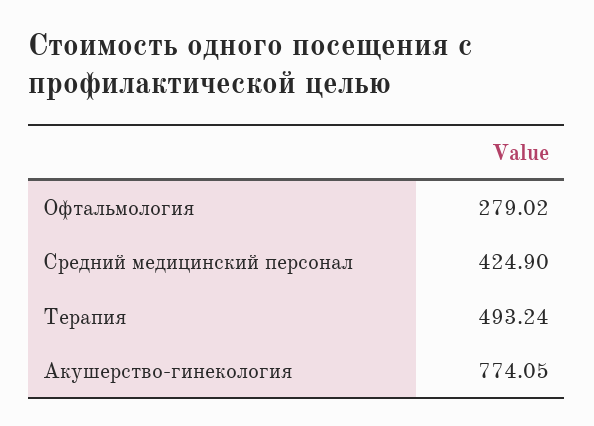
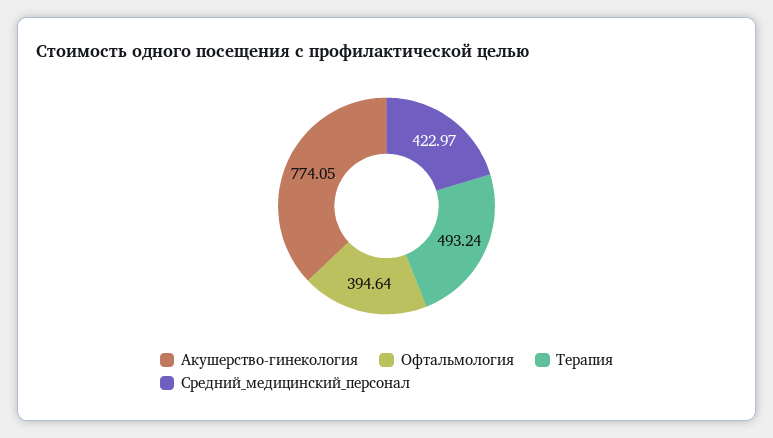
Офтальмология: 279.02 -> 394.64
Средний медицинский персонал: 424.9 -> 422.97

